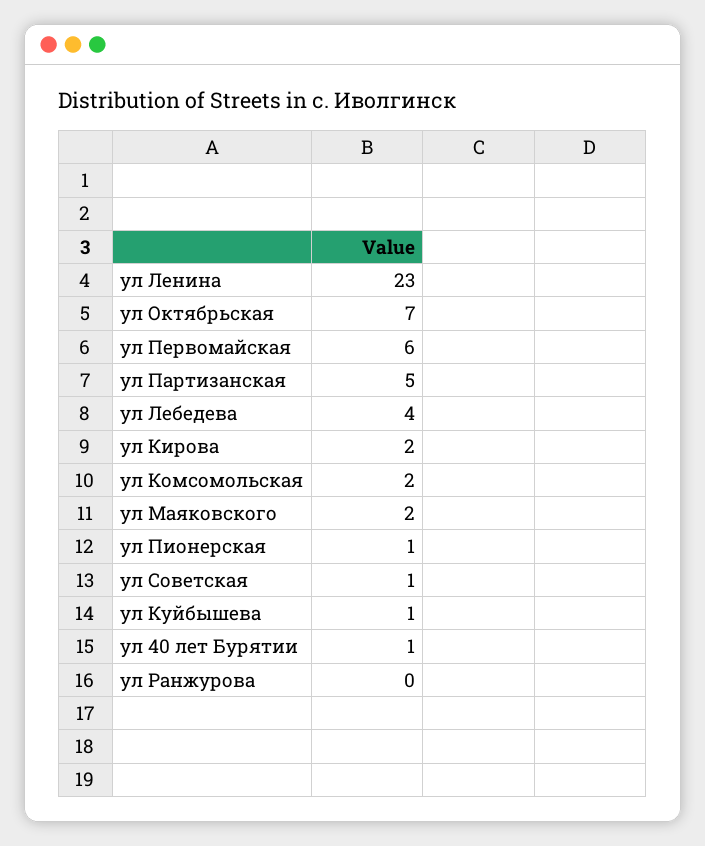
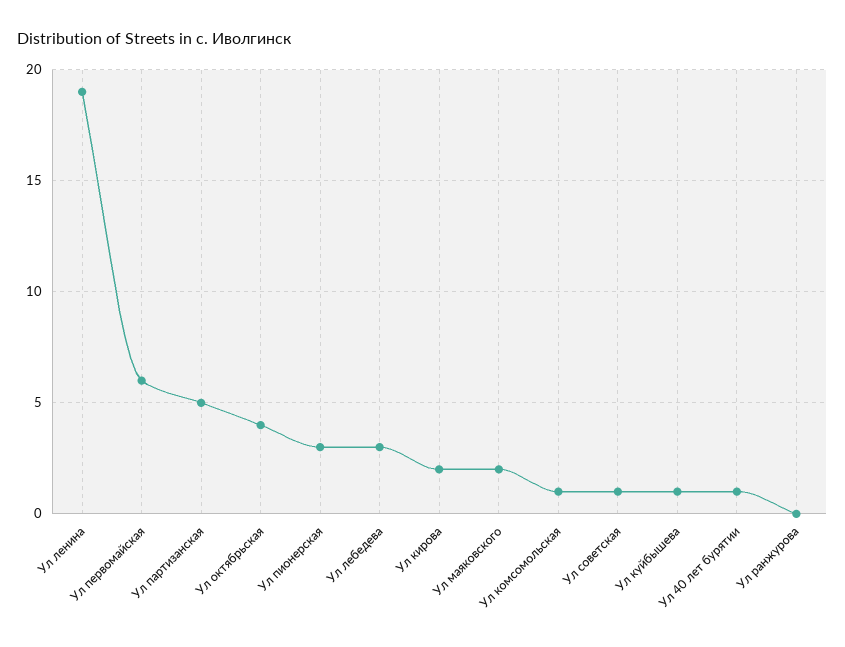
ул Ленина: 23 -> 19
ул Октябрьская: 7 -> 4
ул Лебедева: 4 -> 3
ул Комсомольская: 2 -> 1
ул Пионерская: 1 -> 3

